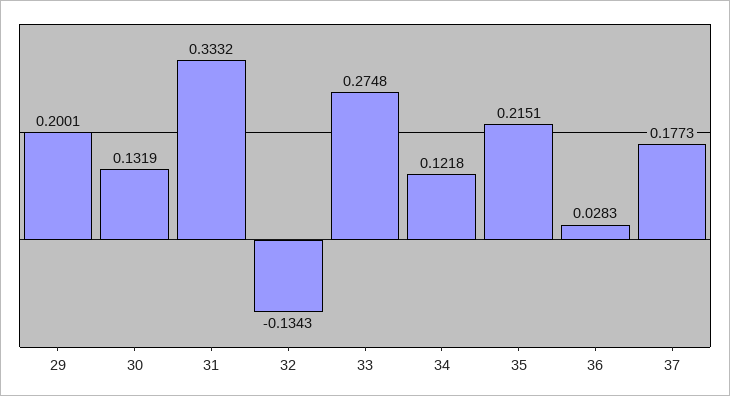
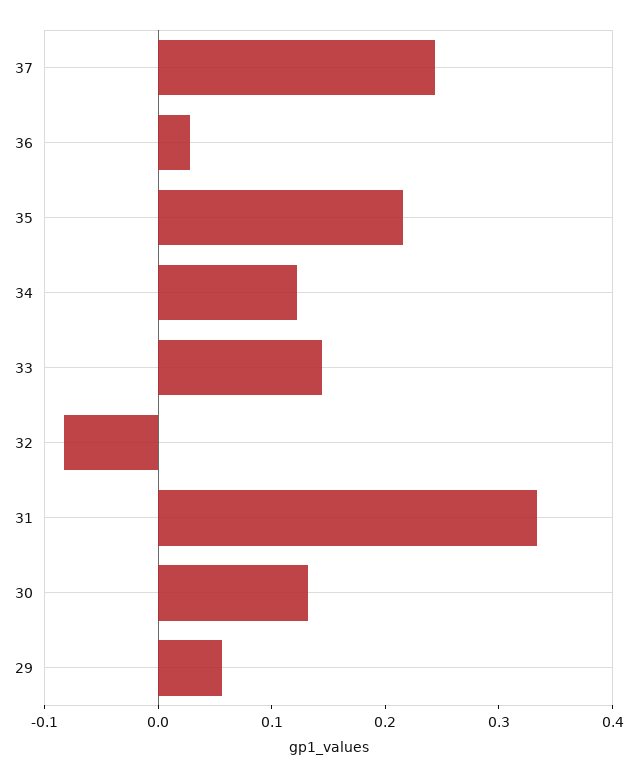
29: 0.2001 -> 0.06
32: -0.1343 -> -0.08
33: 0.2748 -> 0.14
37: 0.1773 -> 0.24

